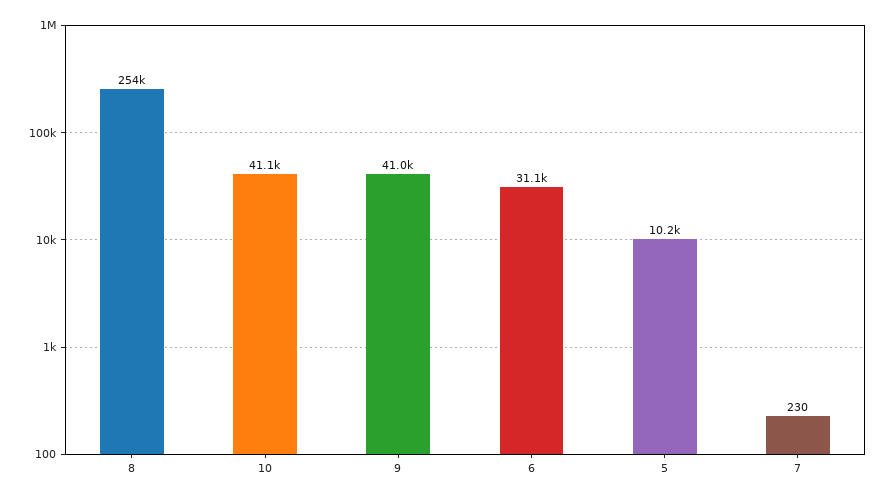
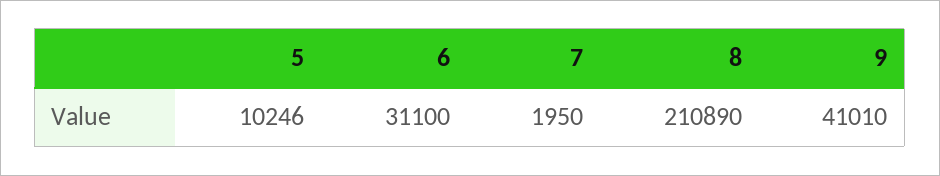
8: 254000 -> 210890
10: 41100 -> none
7: 230 -> 1950

